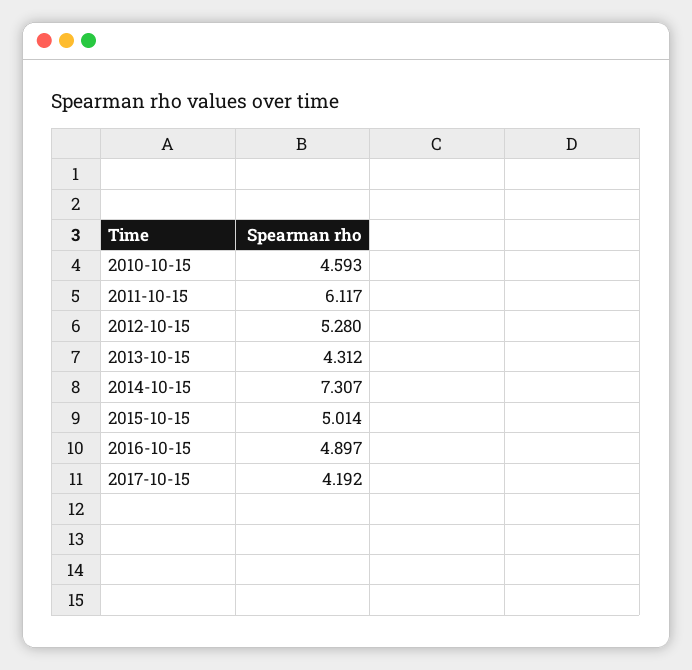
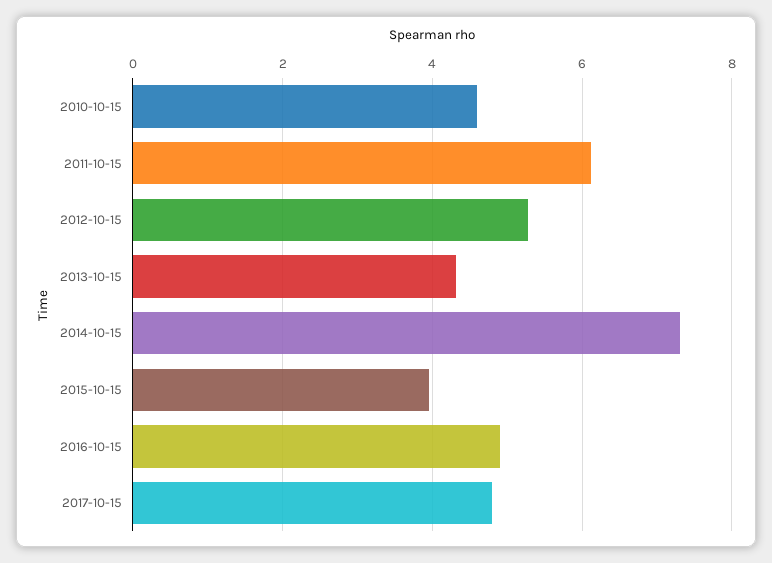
2015-10-15: 5.014 -> 4
2017-10-15: 4.192 -> 4.8

